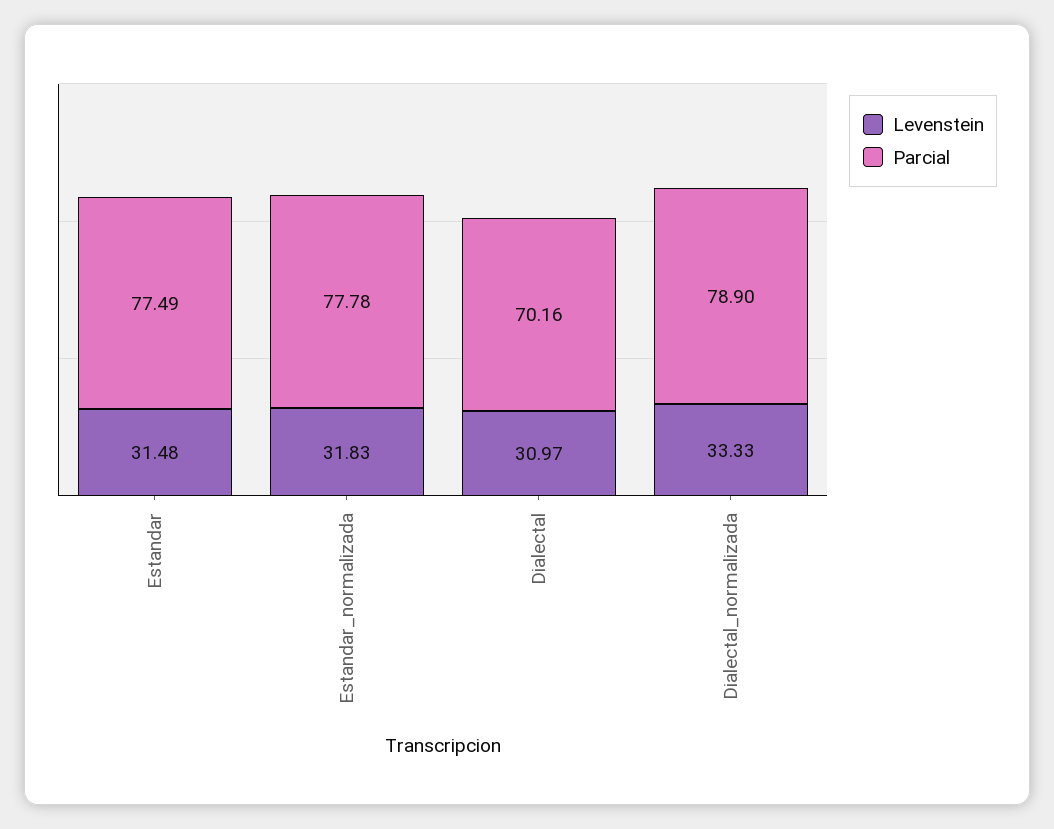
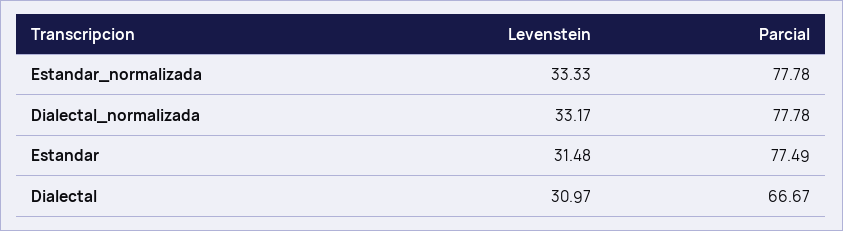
Levenstein, Estandar_normalizada: 31.83 -> 33.33
Parcial, Dialectal: 70.16 -> 66.67
Levenstein, Dialectal_normalizada: 33.33 -> 33.17
Parcial, Dialectal_normalizada: 78.9 -> 77.78

